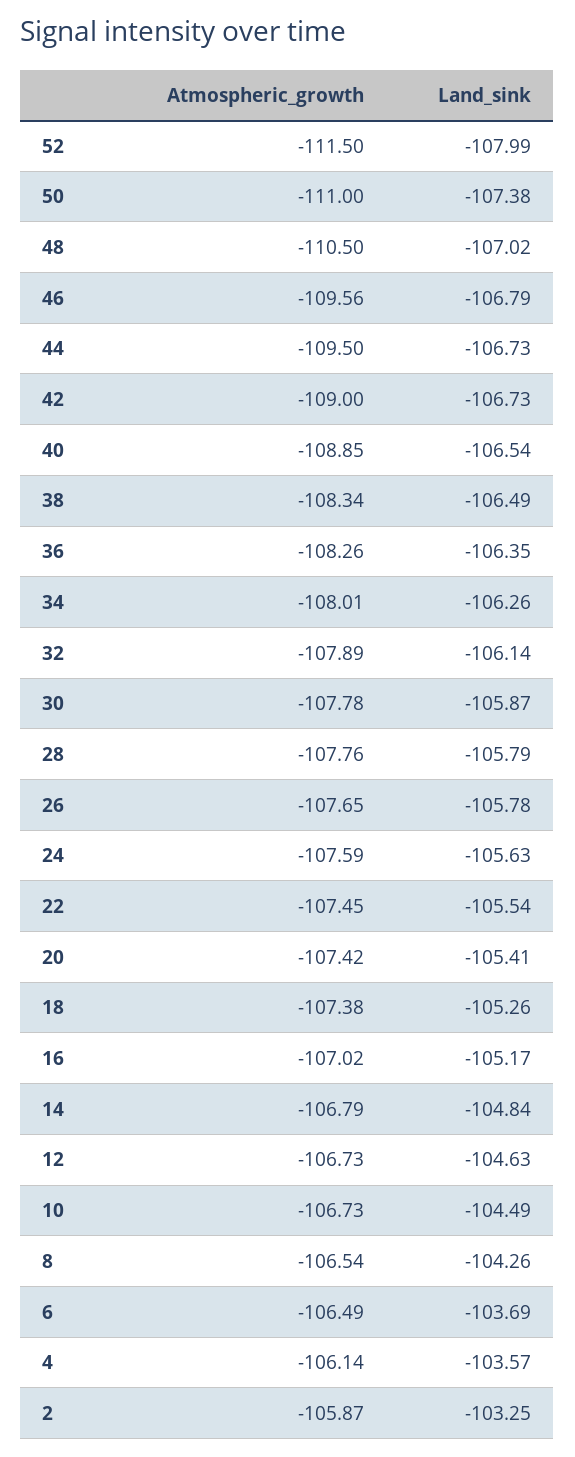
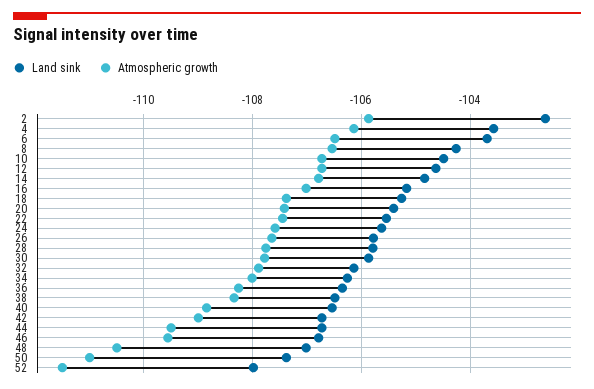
Land_sink, 2: -103.25 -> -102.6

